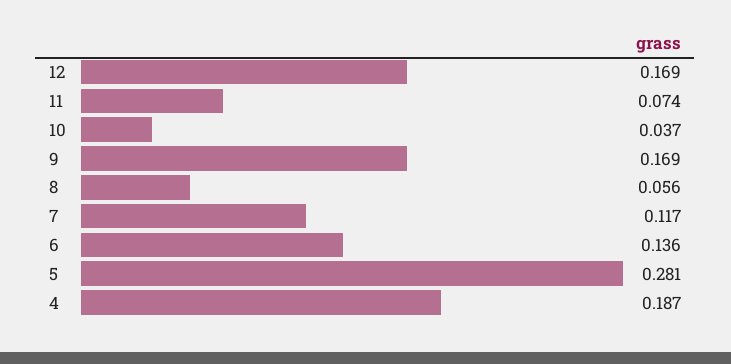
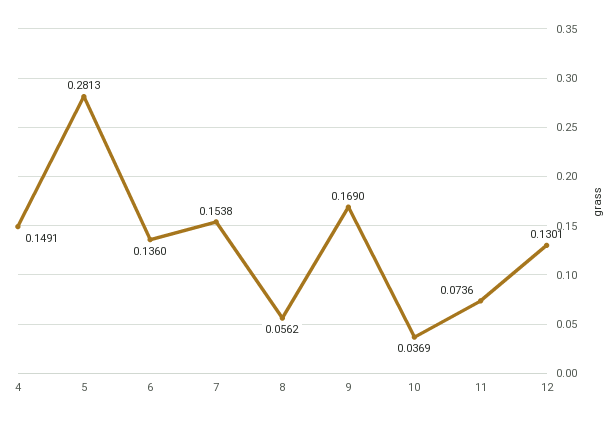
12: 0.169 -> 0.1301
7: 0.117 -> 0.1538
4: 0.187 -> 0.1491

